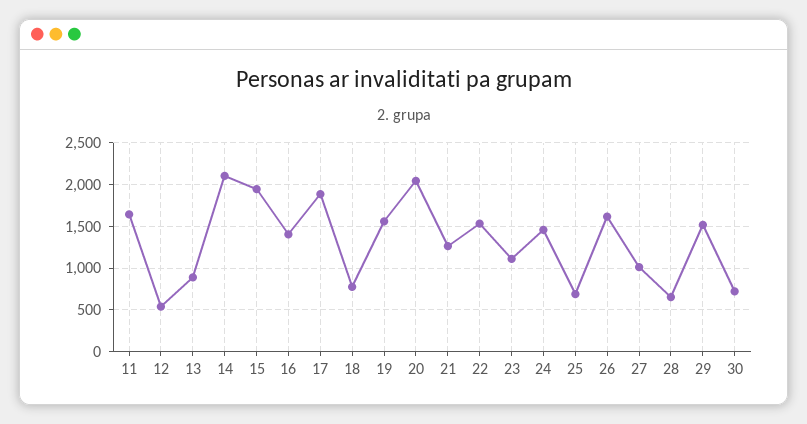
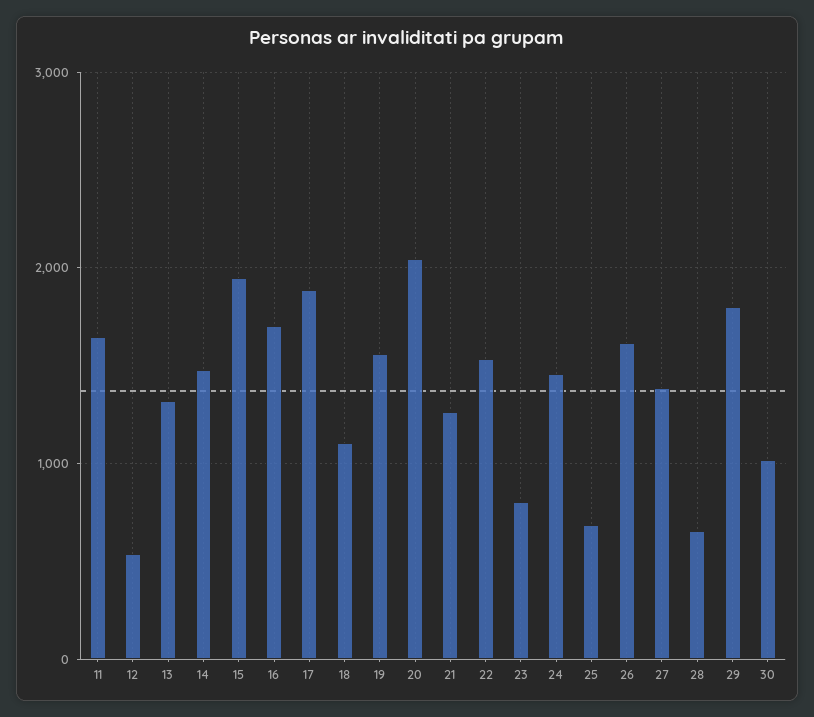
13: 900 -> 1300
14: 2100 -> 1500
16: 1400 -> 1700
18: 800 -> 1100
23: 1100 -> 800
27: 1000 -> 1400
29: 1500 -> 1800
30: 700 -> 1000

